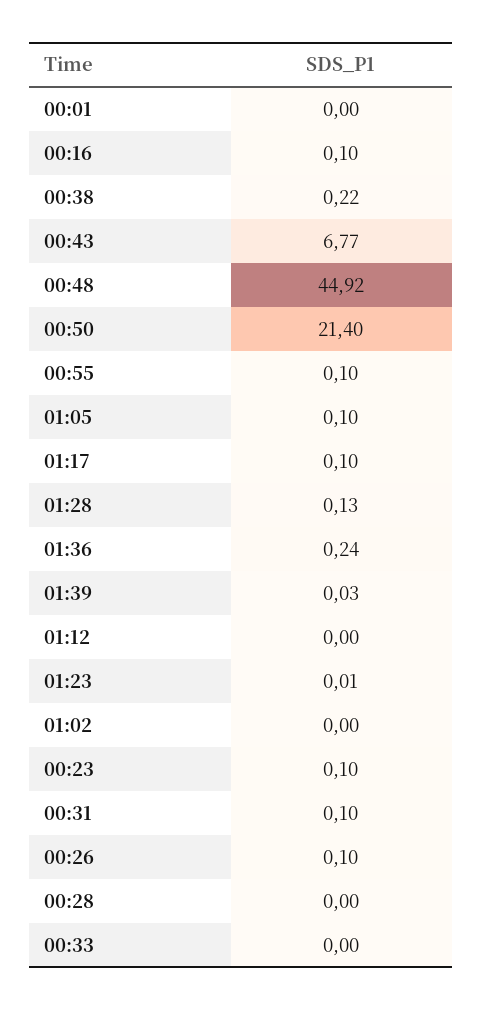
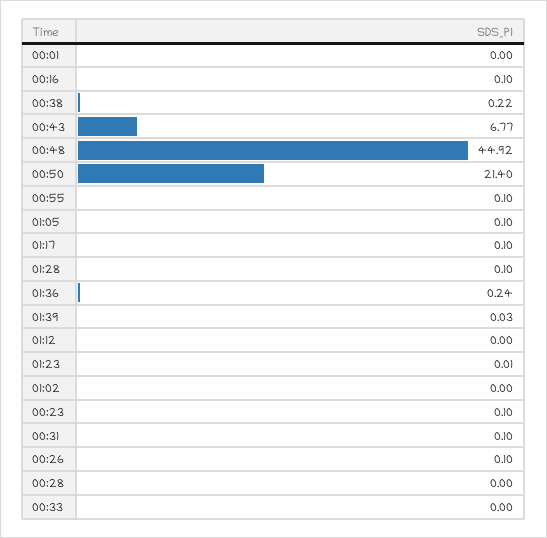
01:28: 0.13 -> 0.1

